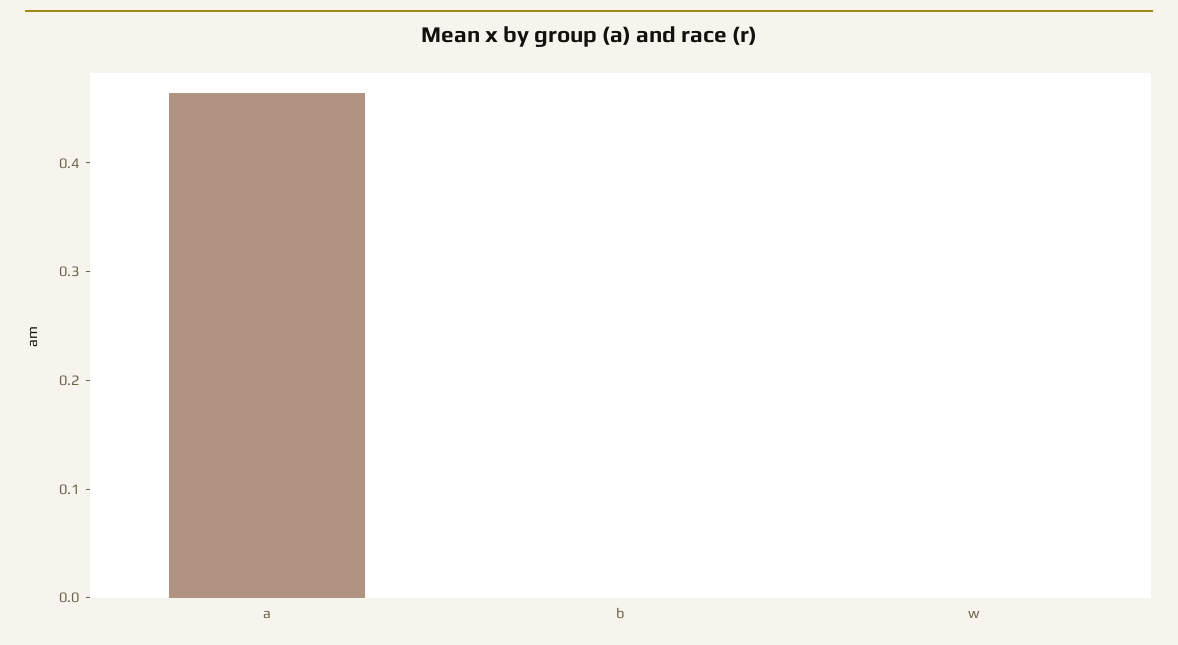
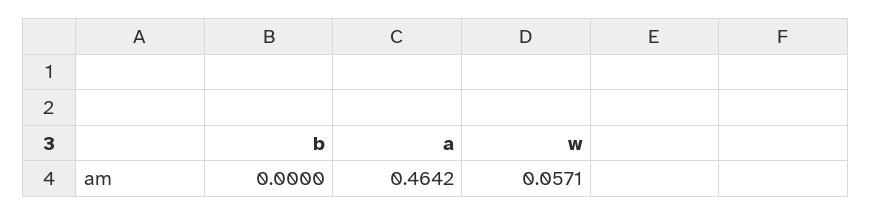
w: 0 -> 0.0571

